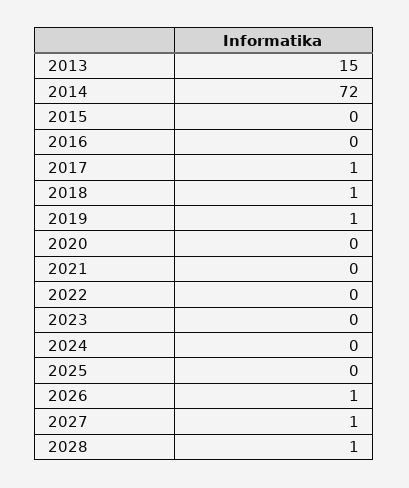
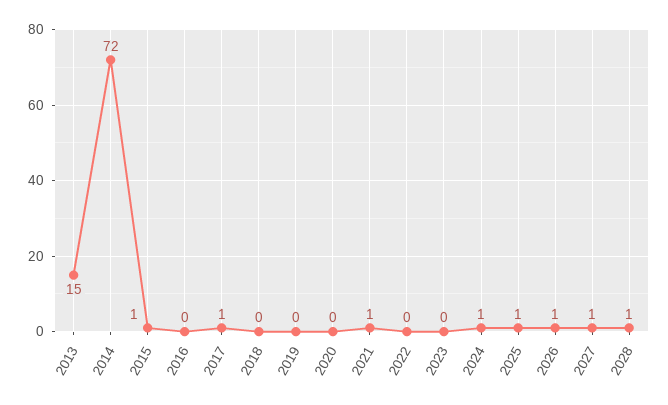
2015: 0 -> 1
2018: 1 -> 0
2019: 1 -> 0
2021: 0 -> 1
2024: 0 -> 1
2025: 0 -> 1

